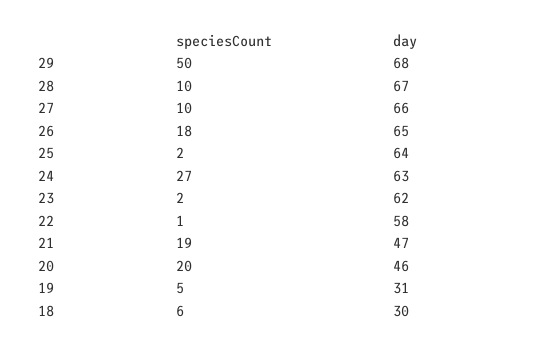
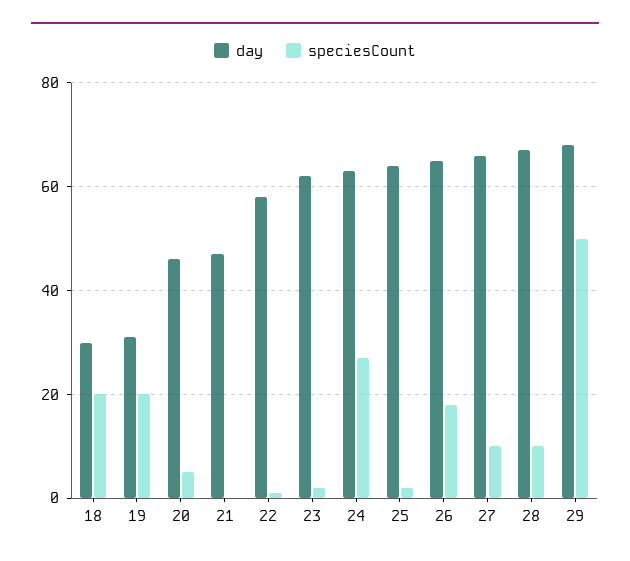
speciesCount, 21: 19 -> 0
speciesCount, 20: 20 -> 5
speciesCount, 19: 5 -> 20
speciesCount, 18: 6 -> 20

